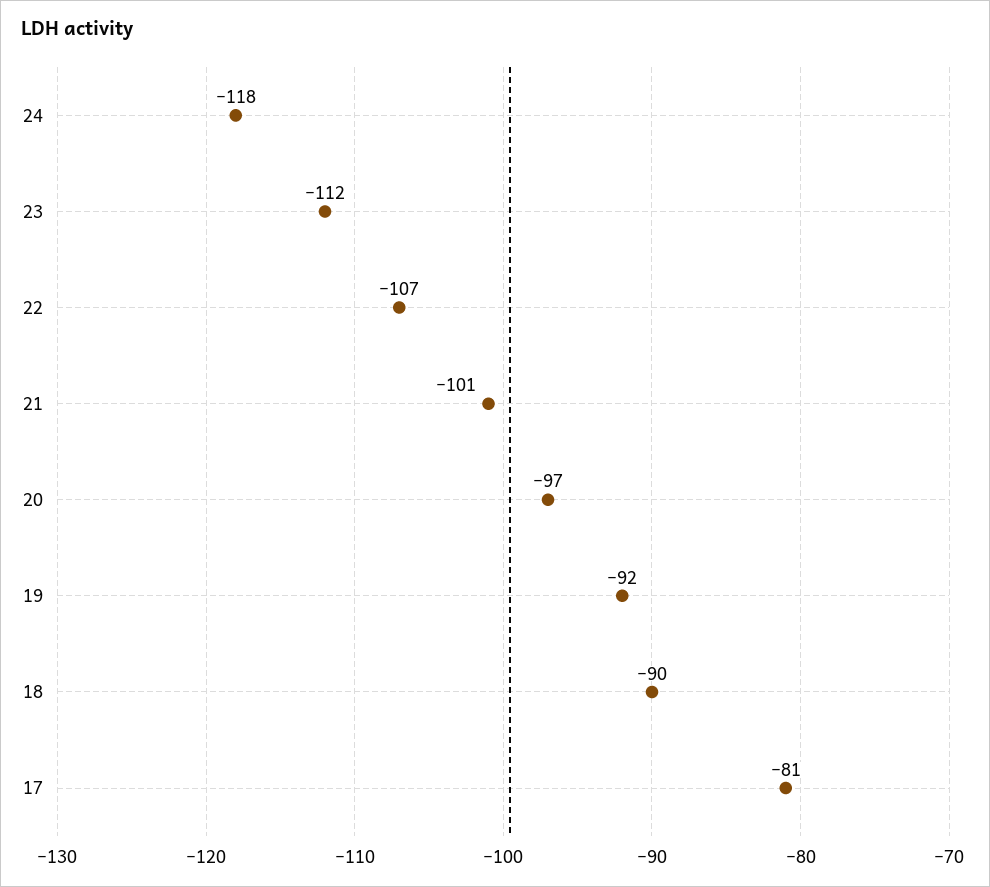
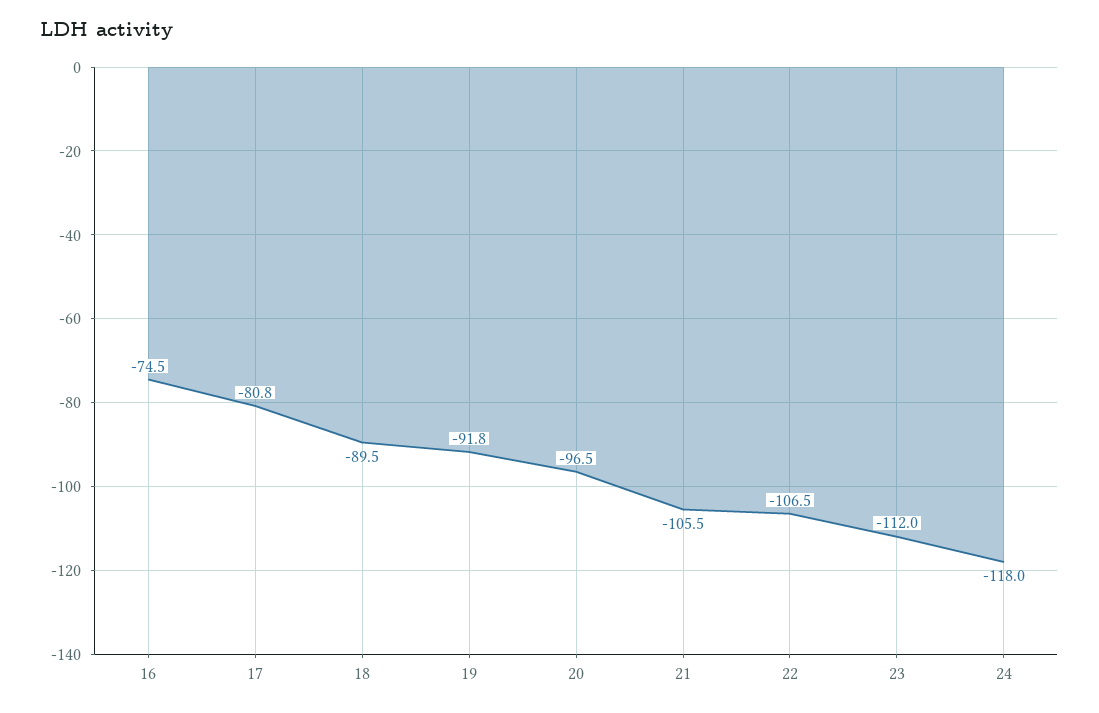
21: -101 -> -105.5
16: none -> -74.5

